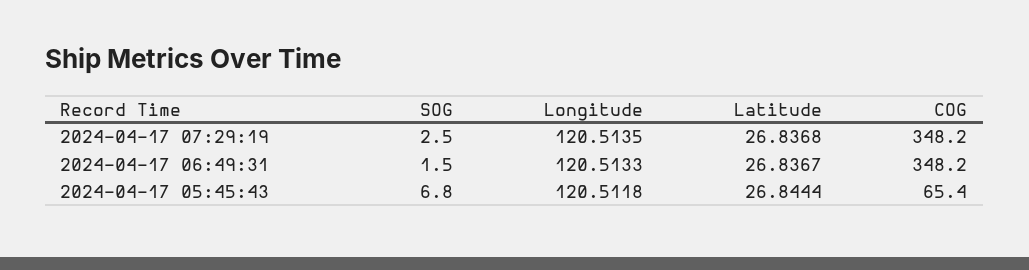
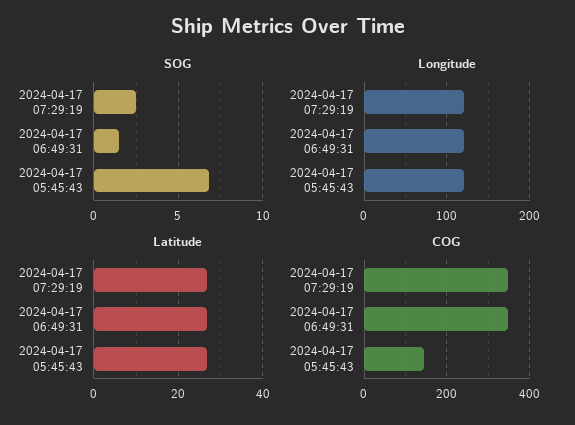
COG, 2024-04-17 05:45:43: 65.4 -> 140

